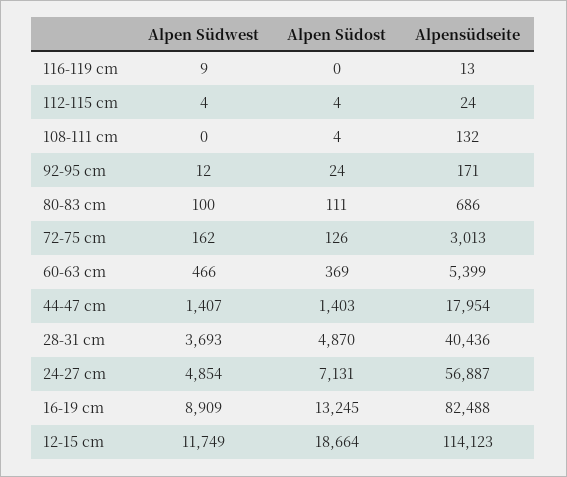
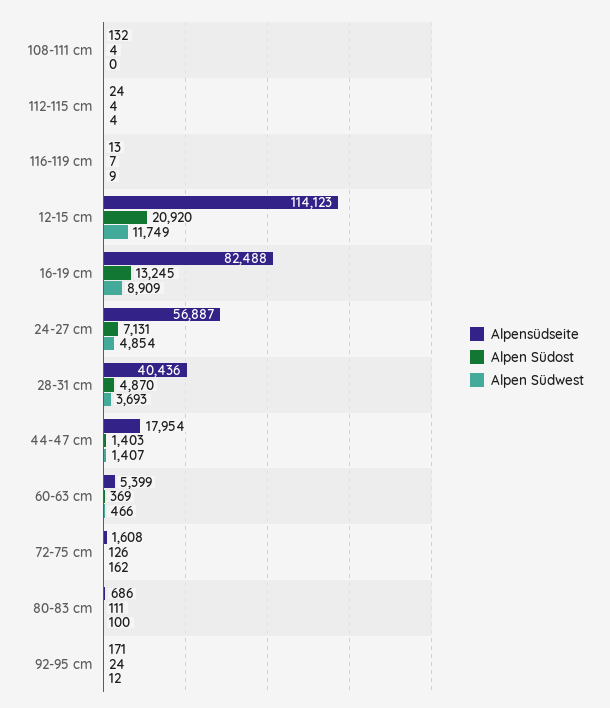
Alpen Südost, 116-119 cm: 0 -> 7
Alpensüdseite, 72-75 cm: 3013 -> 1608
Alpen Südost, 12-15 cm: 18664 -> 20920

